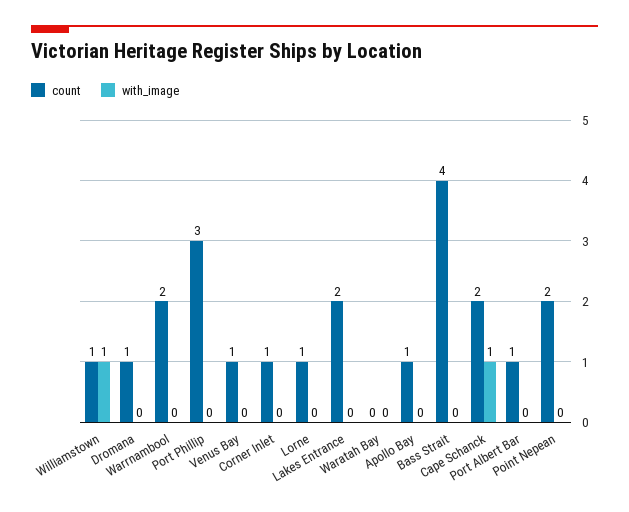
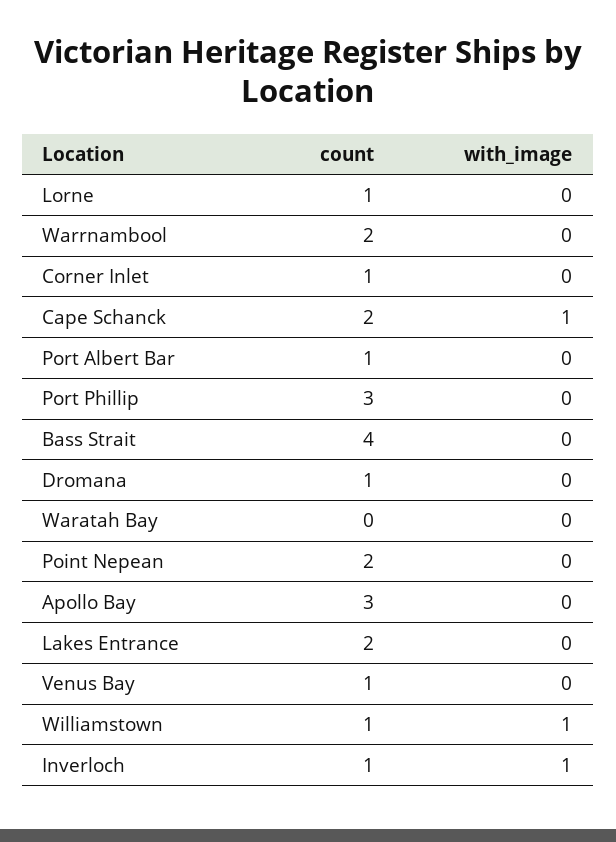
count, Apollo Bay: 1 -> 3
count, Inverloch: none -> 1
with_image, Inverloch: none -> 1

